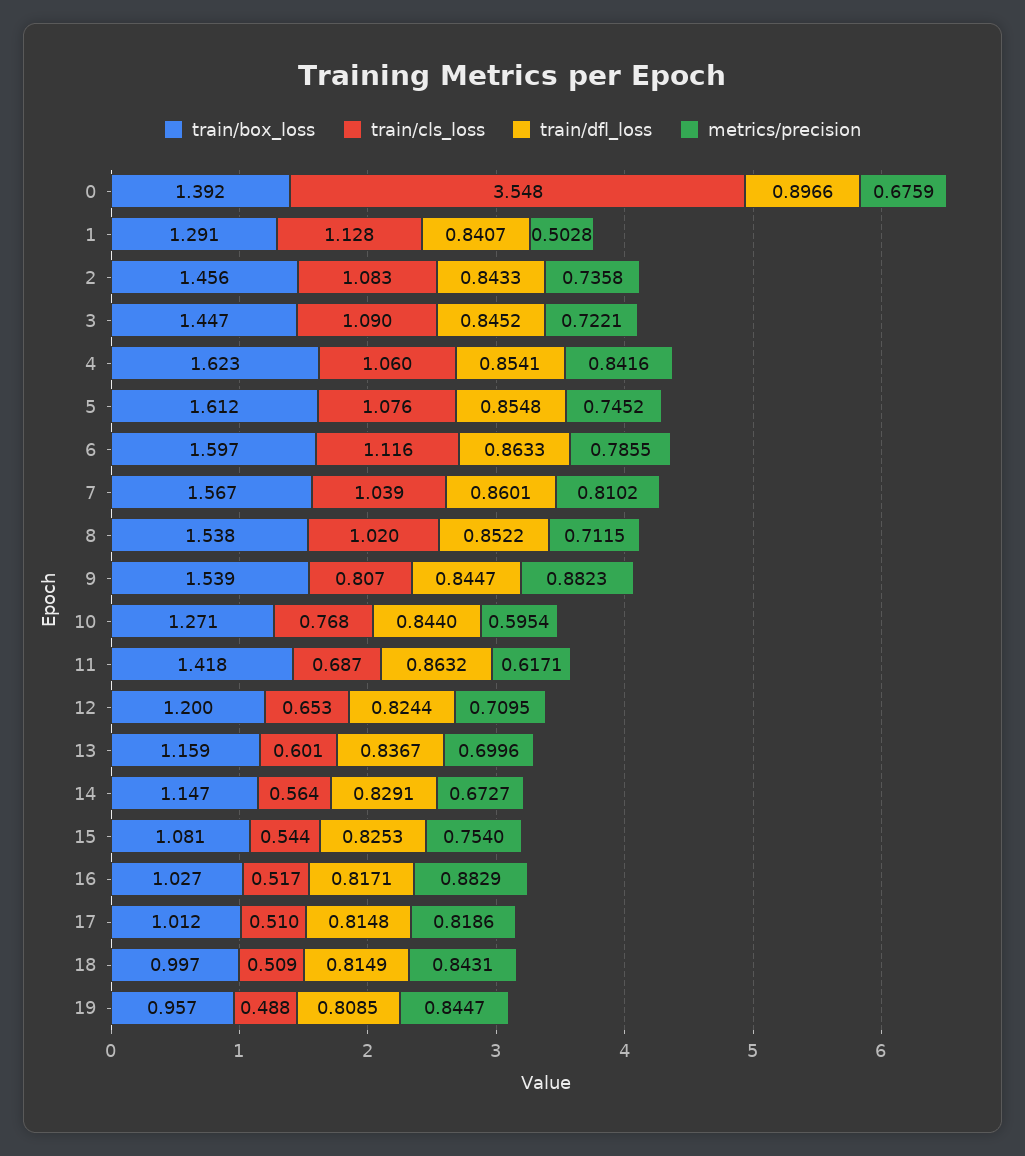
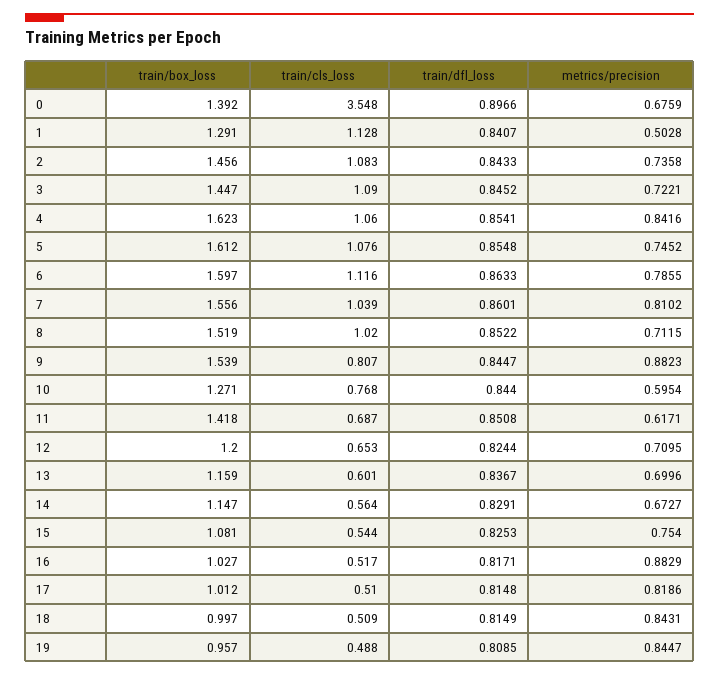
train/box_loss, 7: 1.567 -> 1.556
train/box_loss, 8: 1.538 -> 1.519
train/dfl_loss, 11: 0.8632 -> 0.8508

